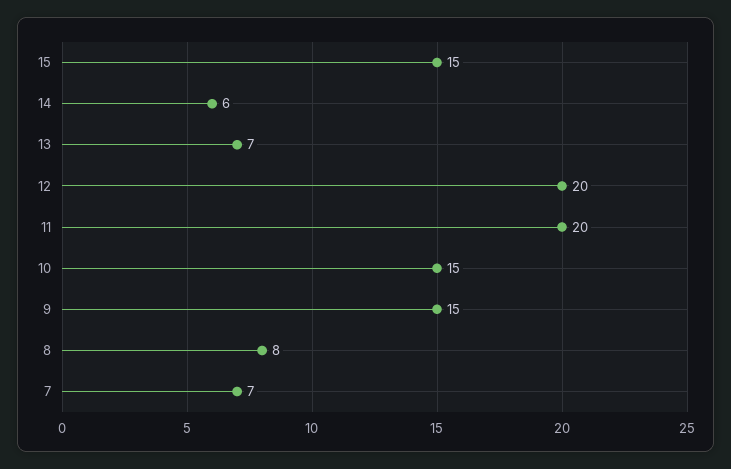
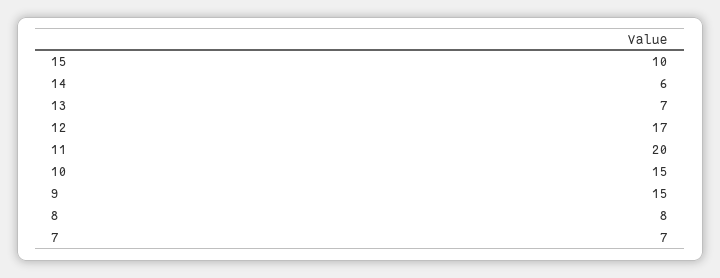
15: 15 -> 10
12: 20 -> 17

